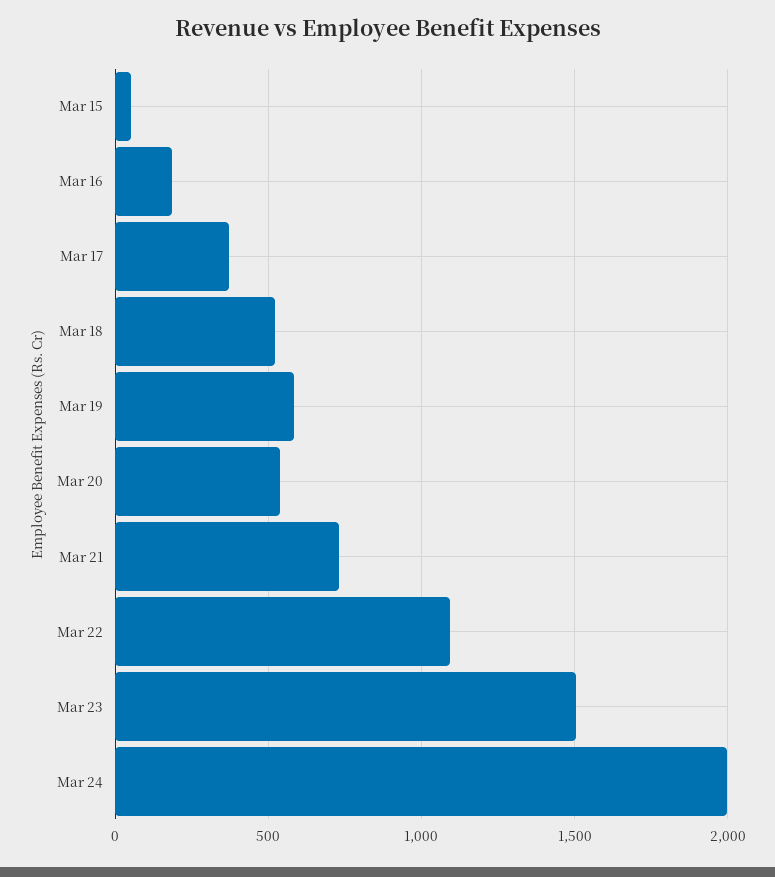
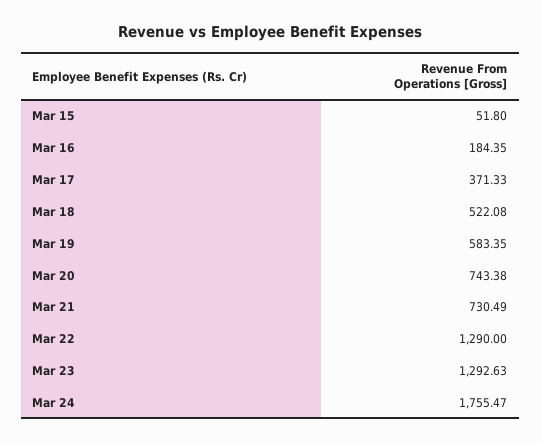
Mar 20: 550 -> 743.38
Mar 22: 1100 -> 1290
Mar 23: 1500 -> 1292.63
Mar 24: 2000 -> 1755.47

